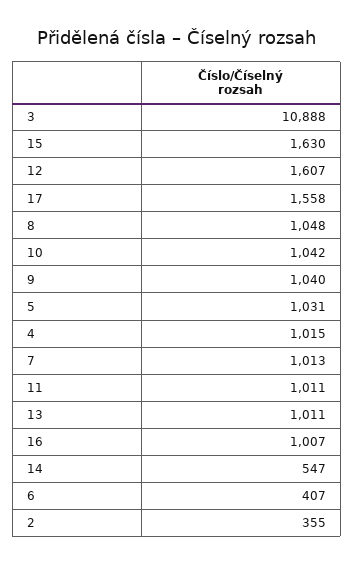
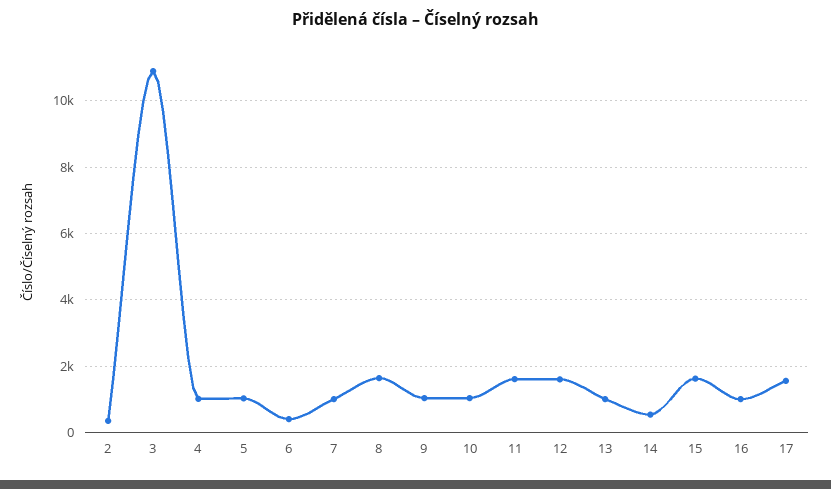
8: 1048 -> 1600
11: 1011 -> 1600

